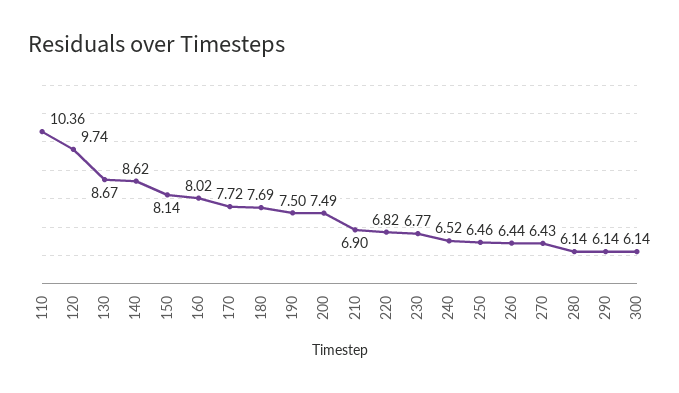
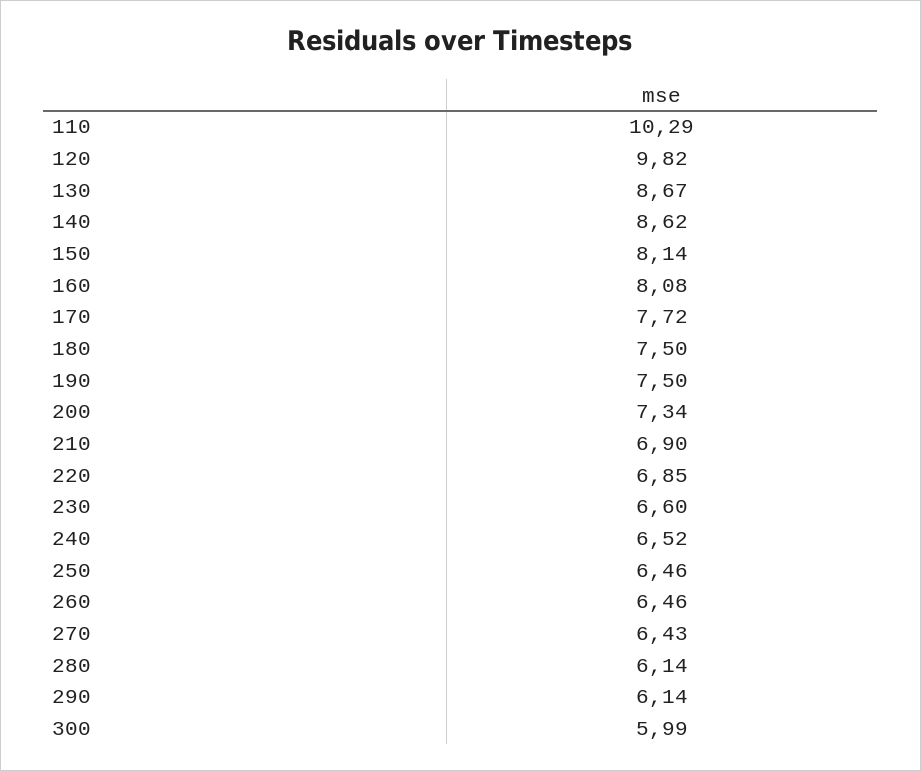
110: 10.36 -> 10.29
120: 9.74 -> 9.82
160: 8.02 -> 8.08
180: 7.69 -> 7.5
200: 7.49 -> 7.34
220: 6.82 -> 6.85
230: 6.77 -> 6.6
260: 6.44 -> 6.46
300: 6.14 -> 5.99

